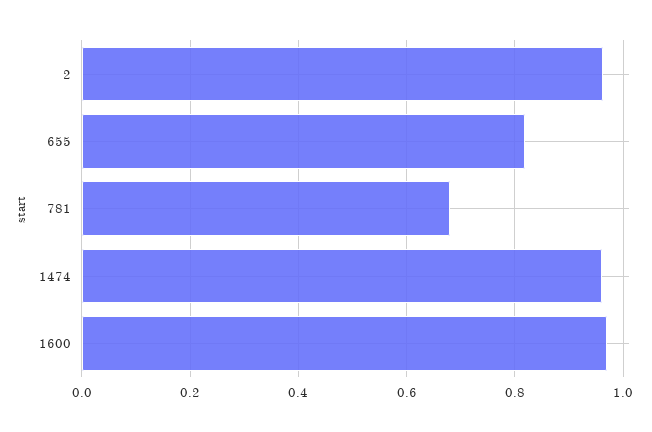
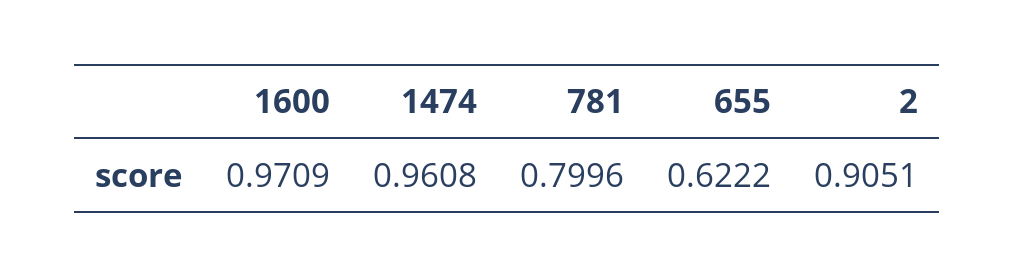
2: 0.96 -> 0.9051
655: 0.82 -> 0.6222
781: 0.68 -> 0.7996

